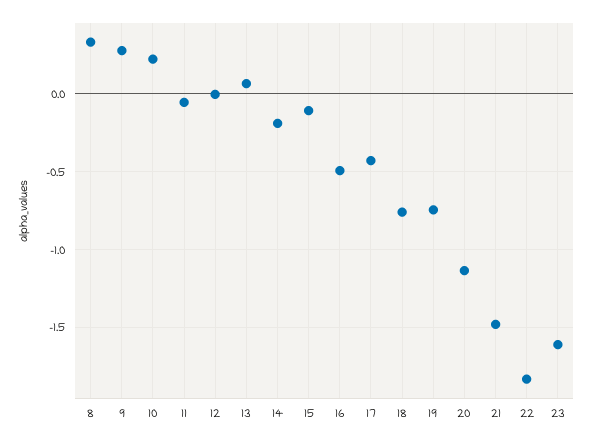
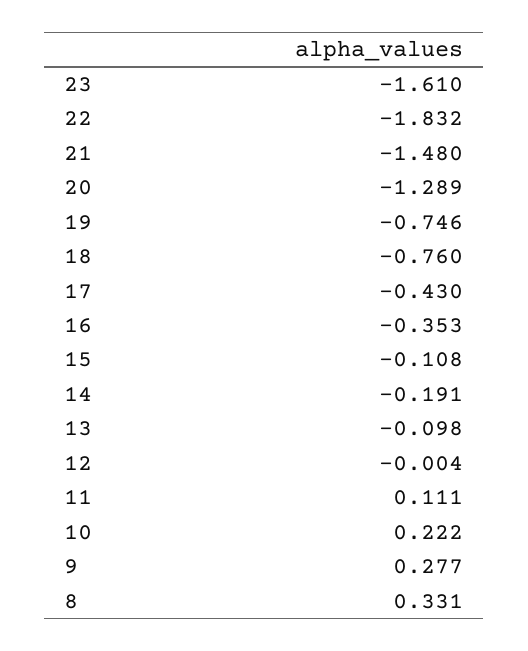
11: -0.05 -> 0.111
13: 0.05 -> -0.098
16: -0.5 -> -0.353
20: -1.15 -> -1.289

